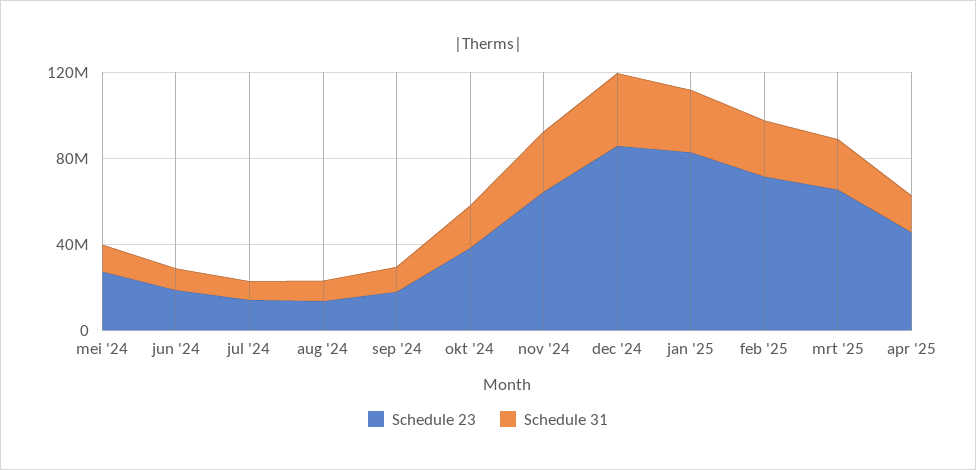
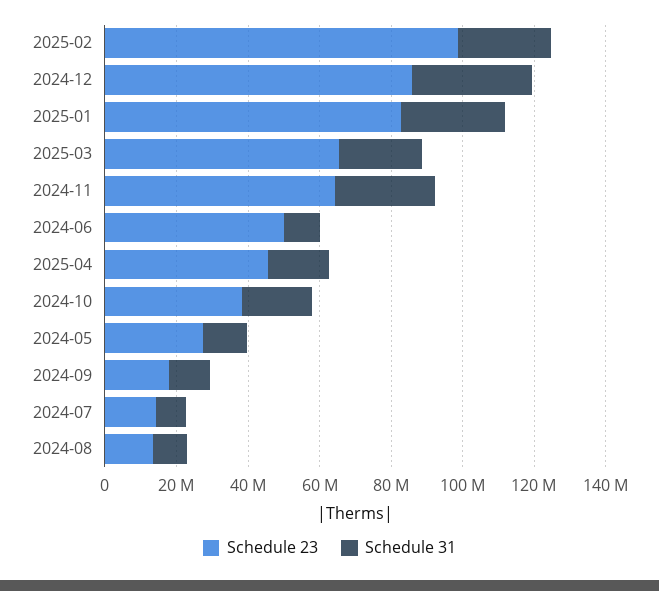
Schedule 23, jun '24: 20000000 -> 50000000
Schedule 23, feb '25: 70000000 -> 100000000

